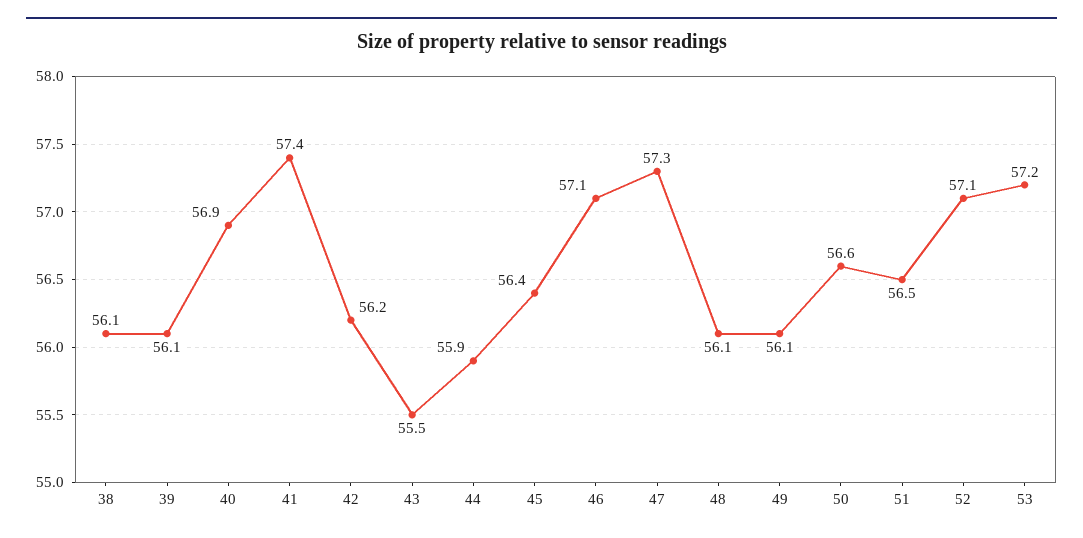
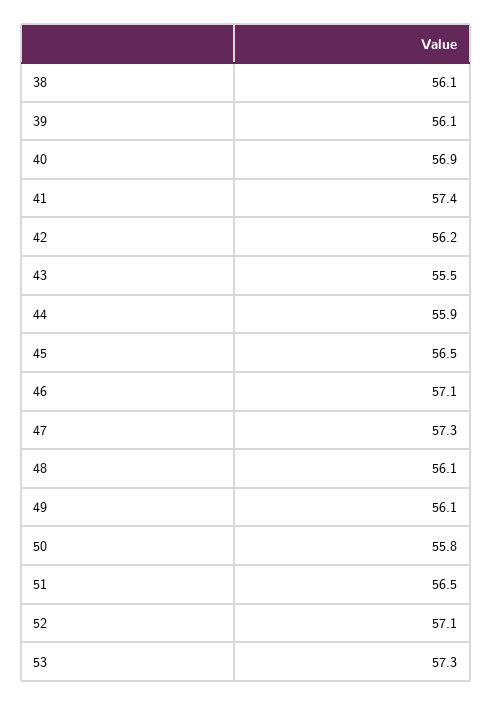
45: 56.4 -> 56.5
50: 56.6 -> 55.8
53: 57.2 -> 57.3

